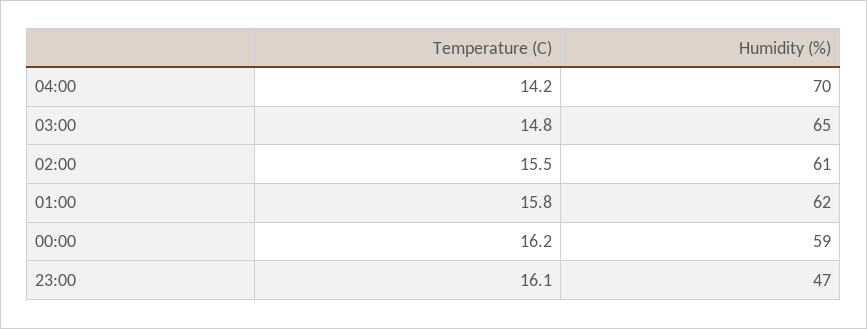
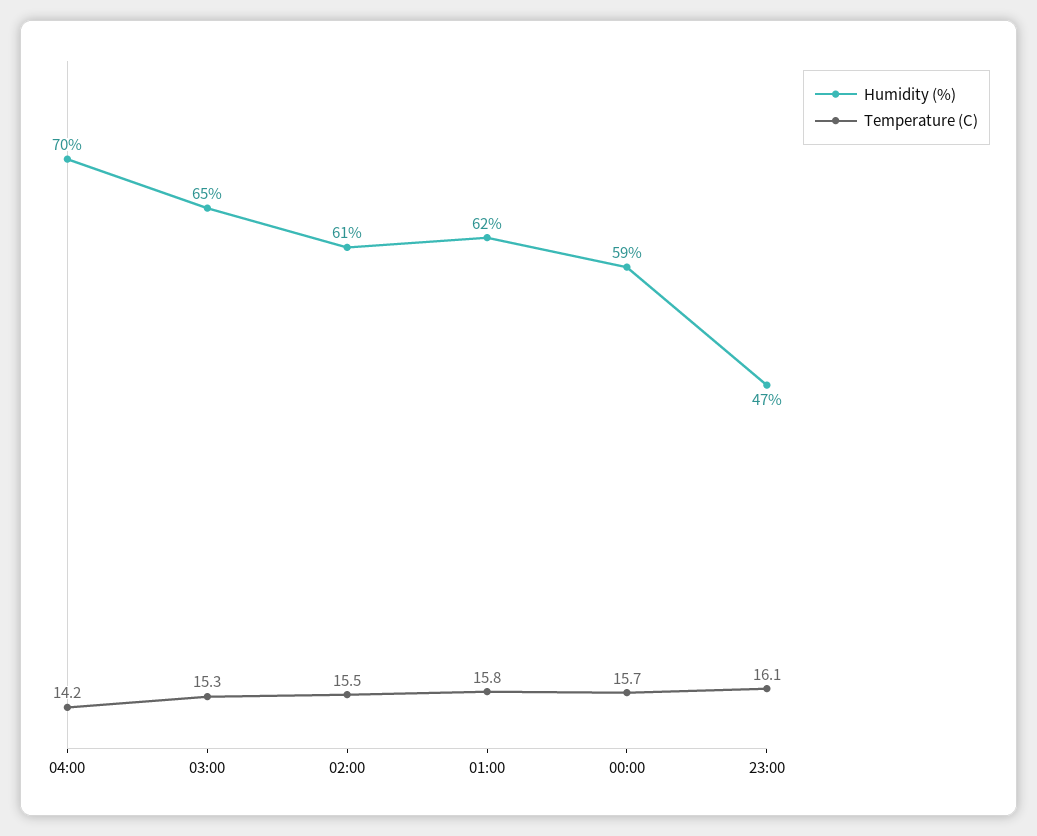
Temperature (C), 03:00: 14.8 -> 15.3
Temperature (C), 00:00: 16.2 -> 15.7

